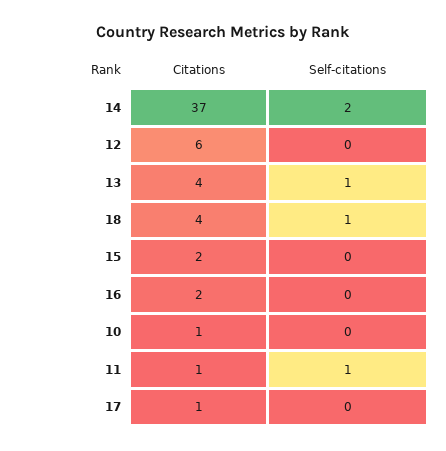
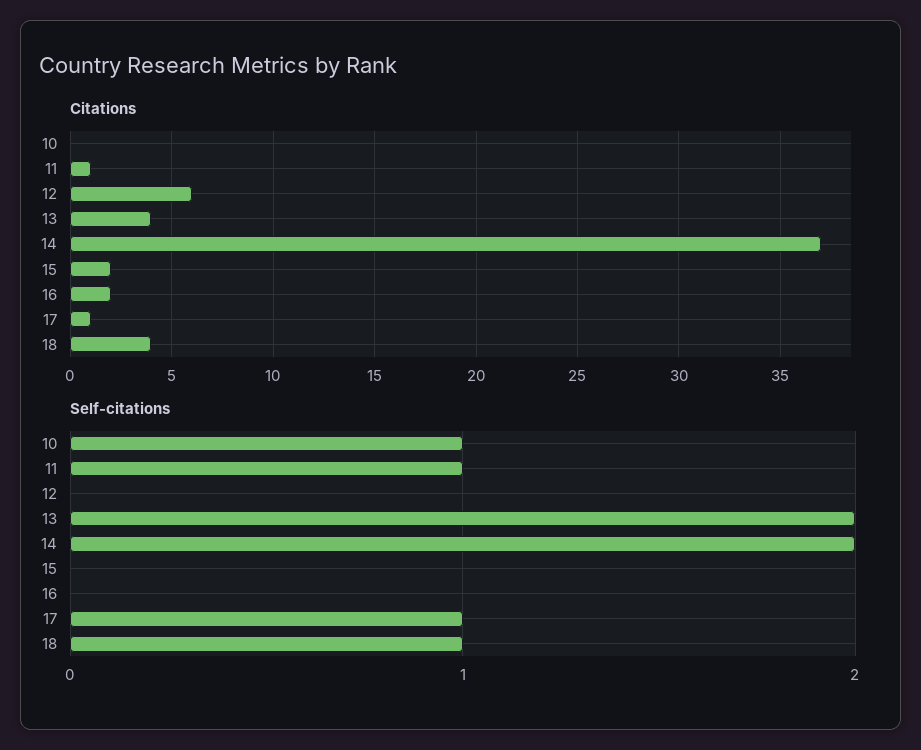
Self-citations, 13: 1 -> 2
Citations, 10: 1 -> 0
Self-citations, 10: 0 -> 1
Self-citations, 17: 0 -> 1

